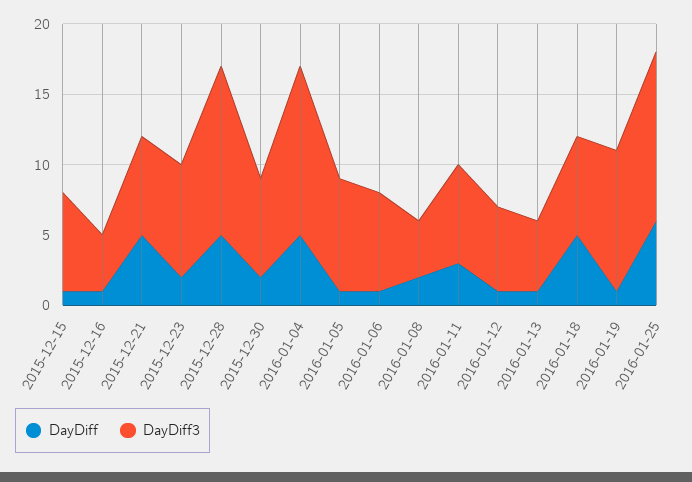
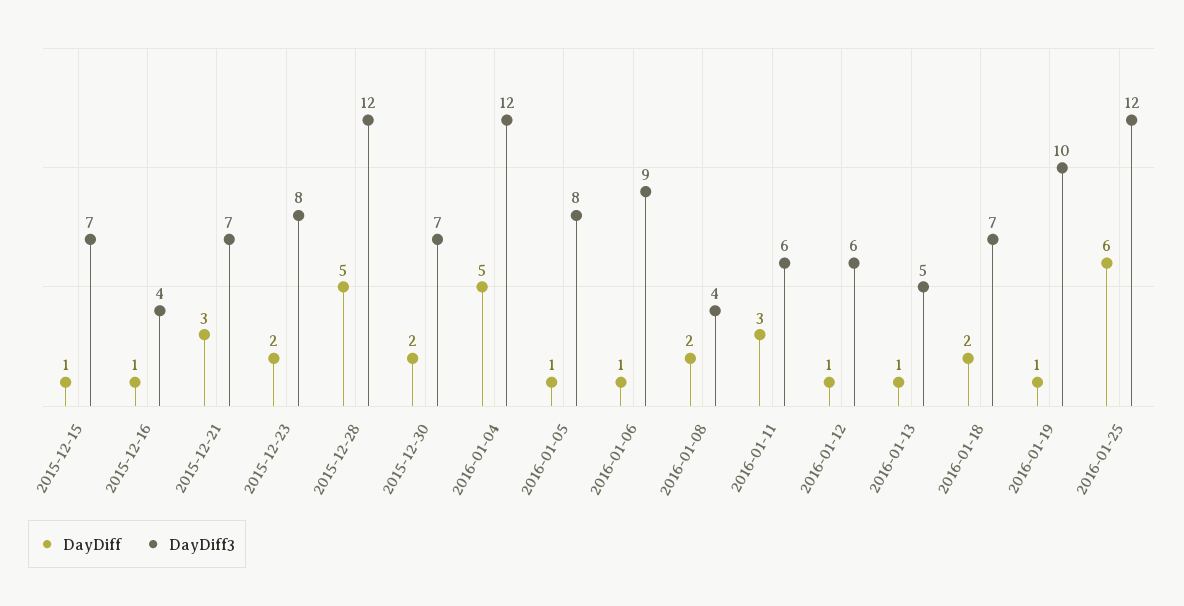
DayDiff, 2015-12-21: 5 -> 3
DayDiff3, 2016-01-06: 7 -> 9
DayDiff3, 2016-01-11: 7 -> 6
DayDiff, 2016-01-18: 5 -> 2

